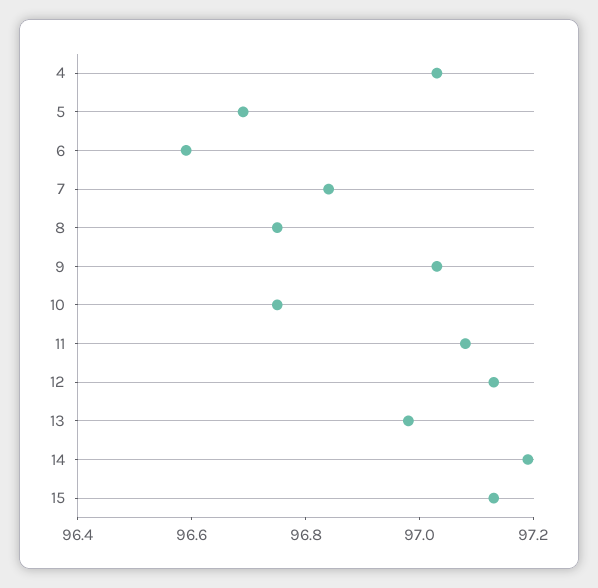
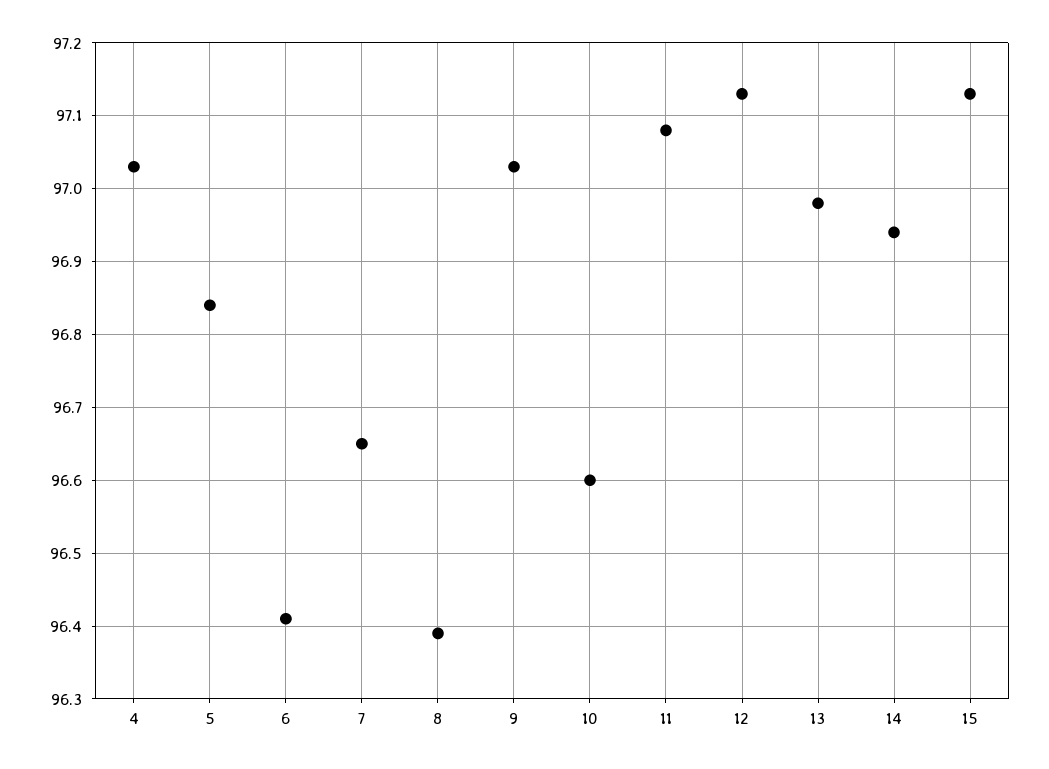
5: 96.7 -> 96.84
6: 96.6 -> 96.41
7: 96.85 -> 96.65
8: 96.75 -> 96.39
10: 96.75 -> 96.6
14: 97.2 -> 96.94

